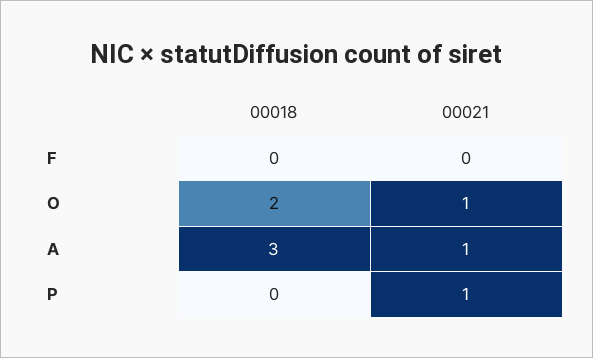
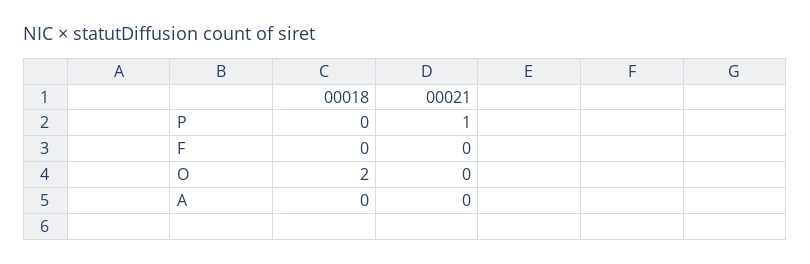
00021, O: 1 -> 0
00018, A: 3 -> 0
00021, A: 1 -> 0

